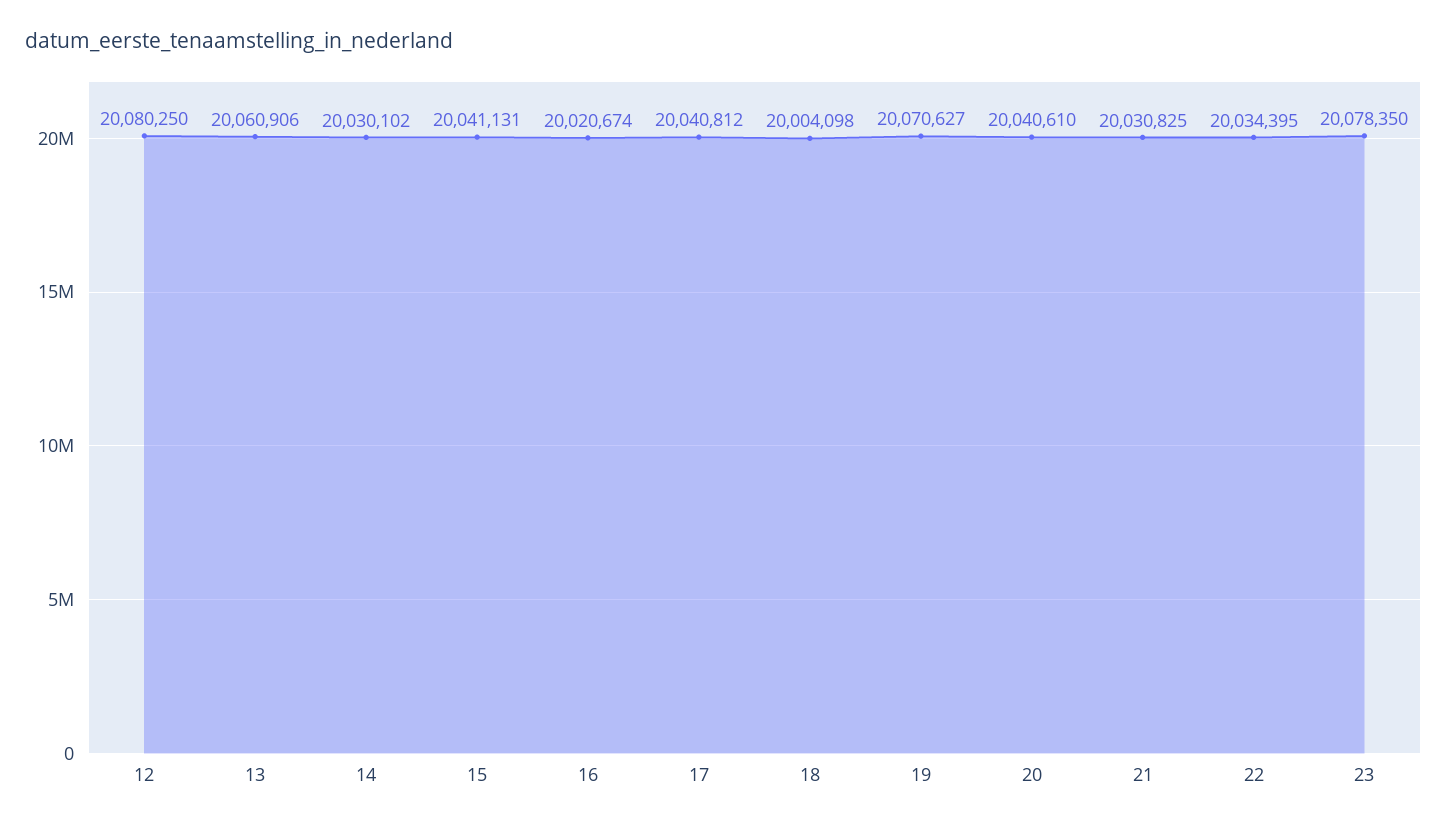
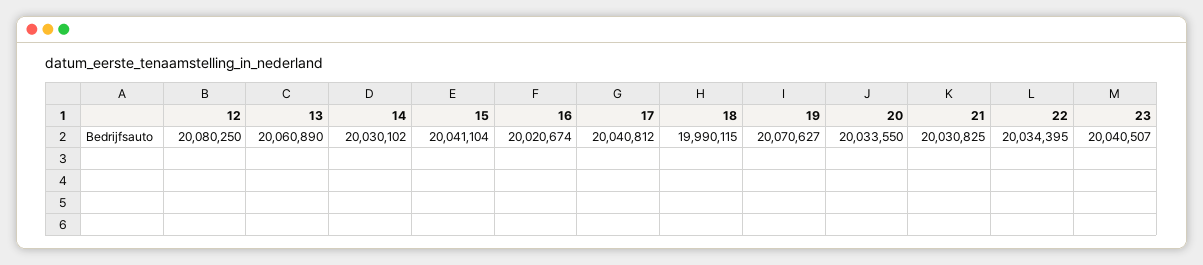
13: 20060906 -> 20060890
15: 20041131 -> 20041104
18: 20004098 -> 19990115
20: 20040610 -> 20033550
23: 20078350 -> 20040507

